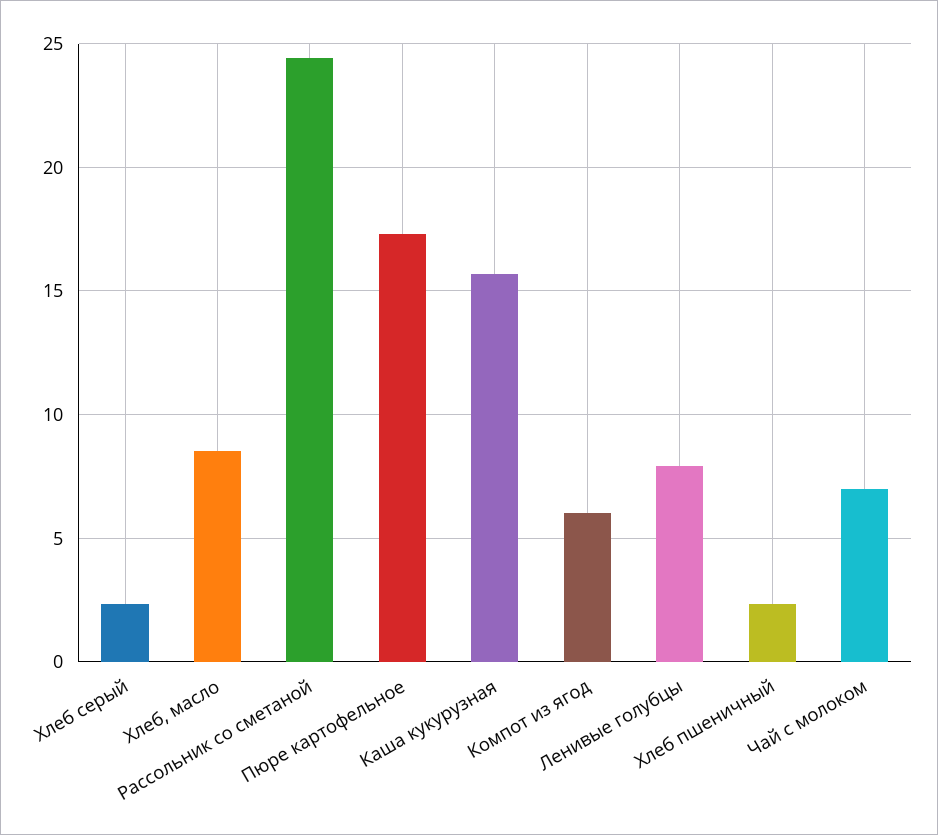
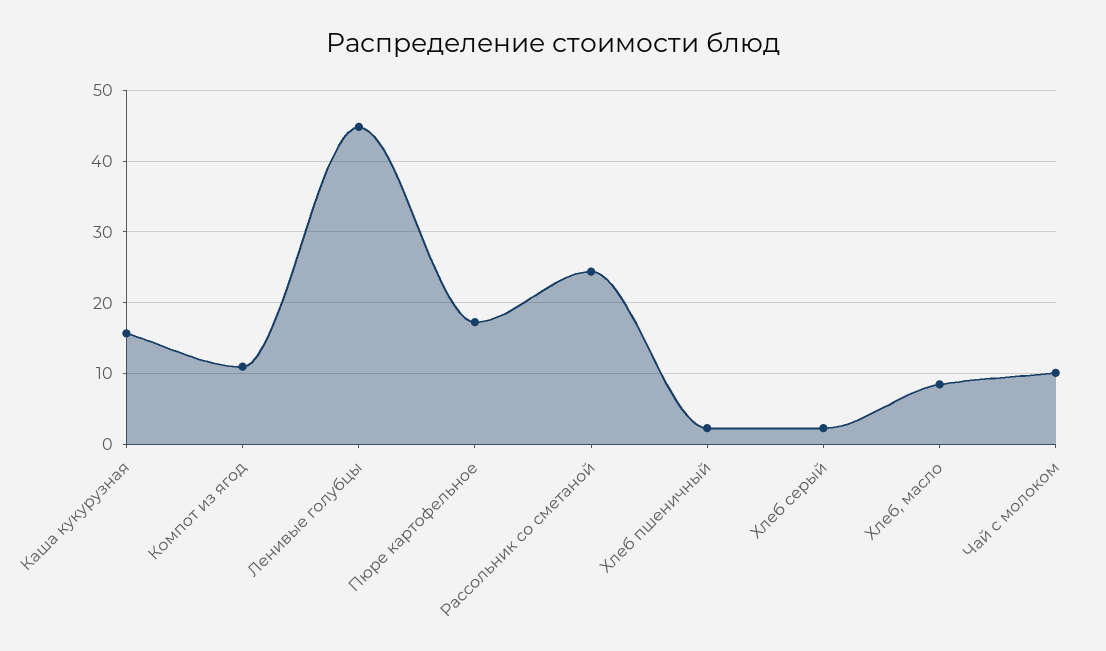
Компот из ягод: 6 -> 11
Ленивые голубцы: 8 -> 45
Чай с молоком: 7 -> 10

